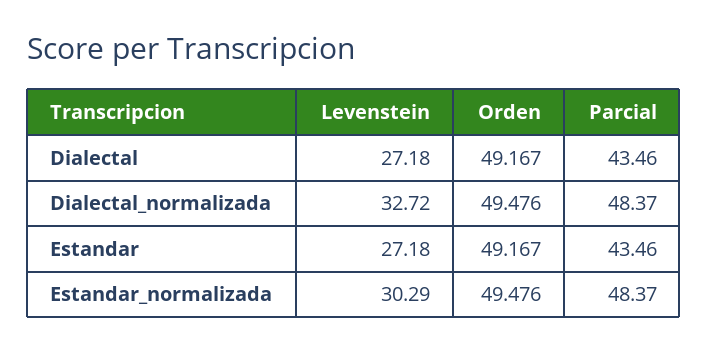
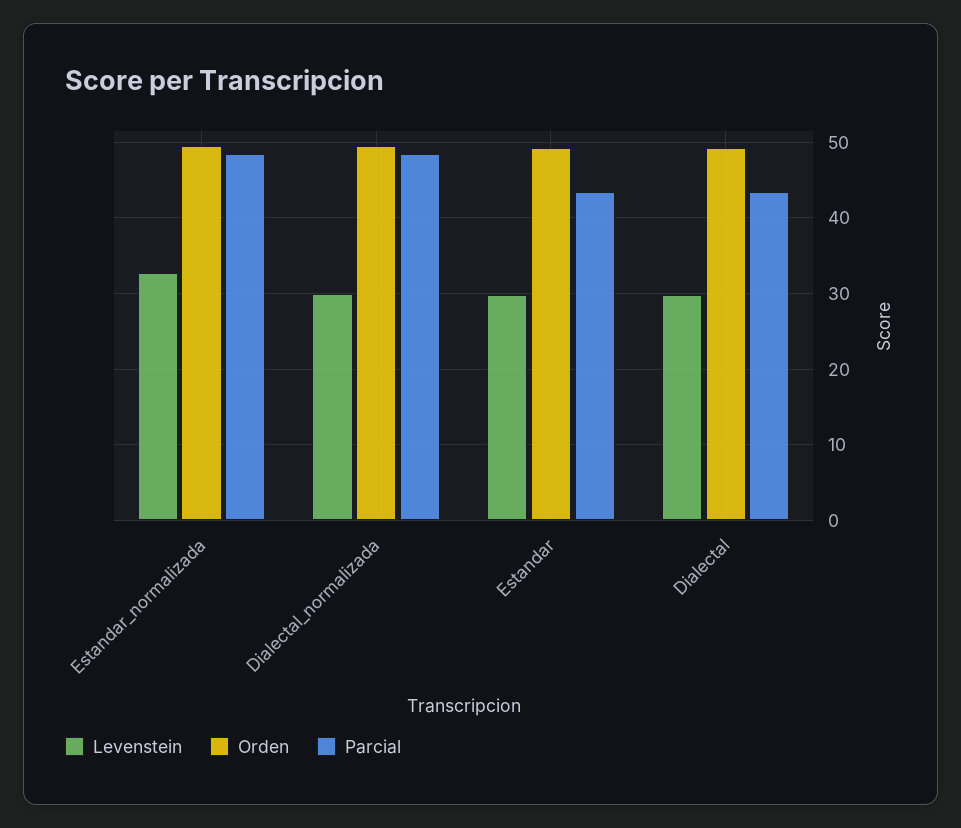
Levenstein, Dialectal: 27.18 -> 30
Levenstein, Dialectal_normalizada: 32.72 -> 30
Levenstein, Estandar: 27.18 -> 30
Levenstein, Estandar_normalizada: 30.29 -> 33

